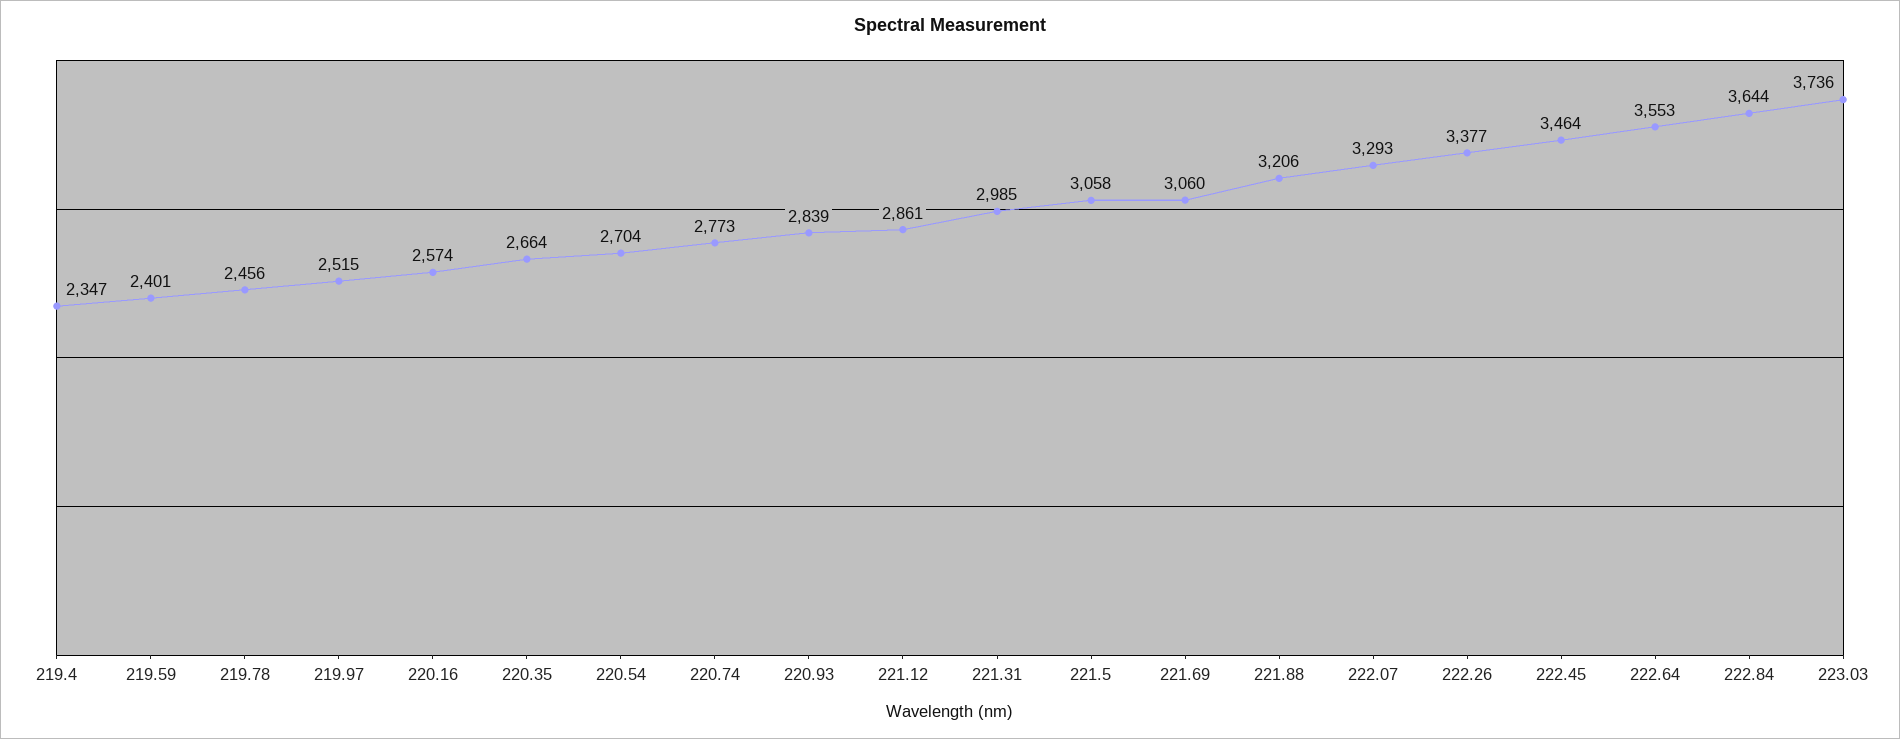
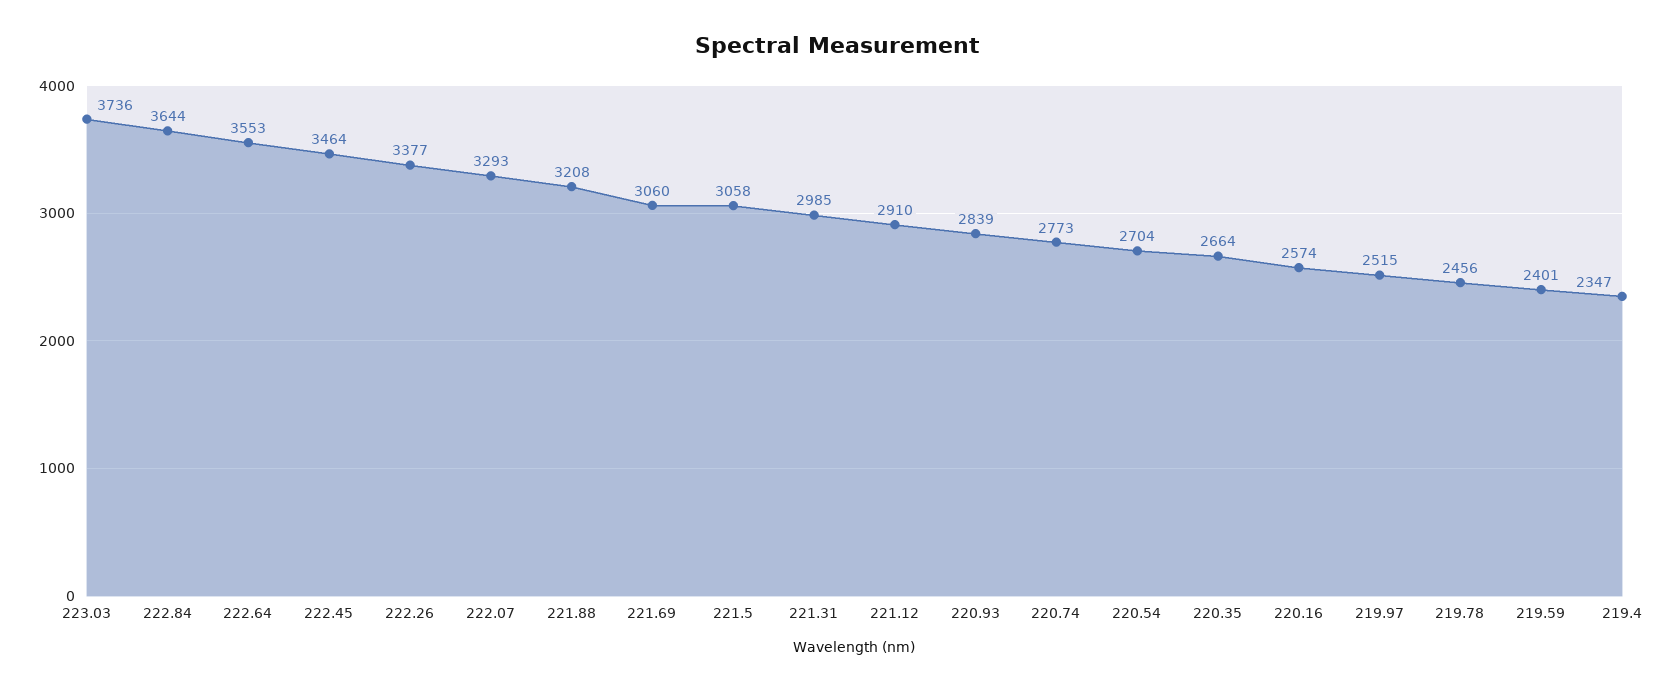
221.12: 2861 -> 2910
221.88: 3206 -> 3208

